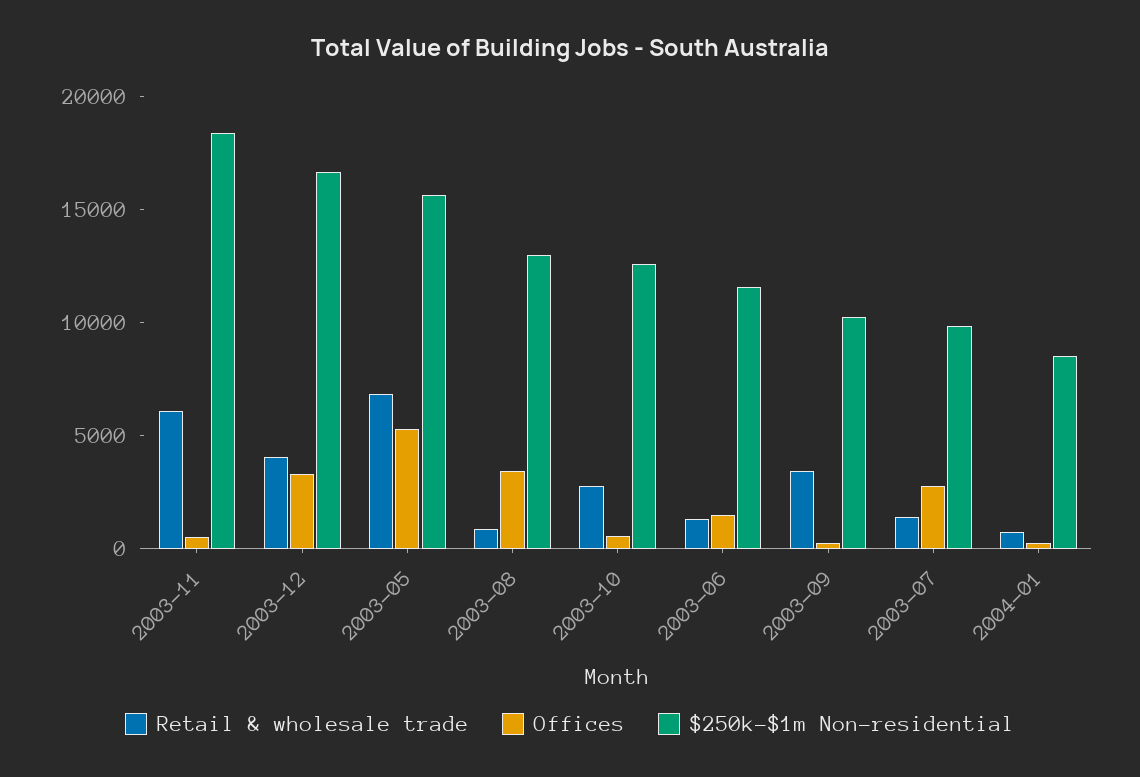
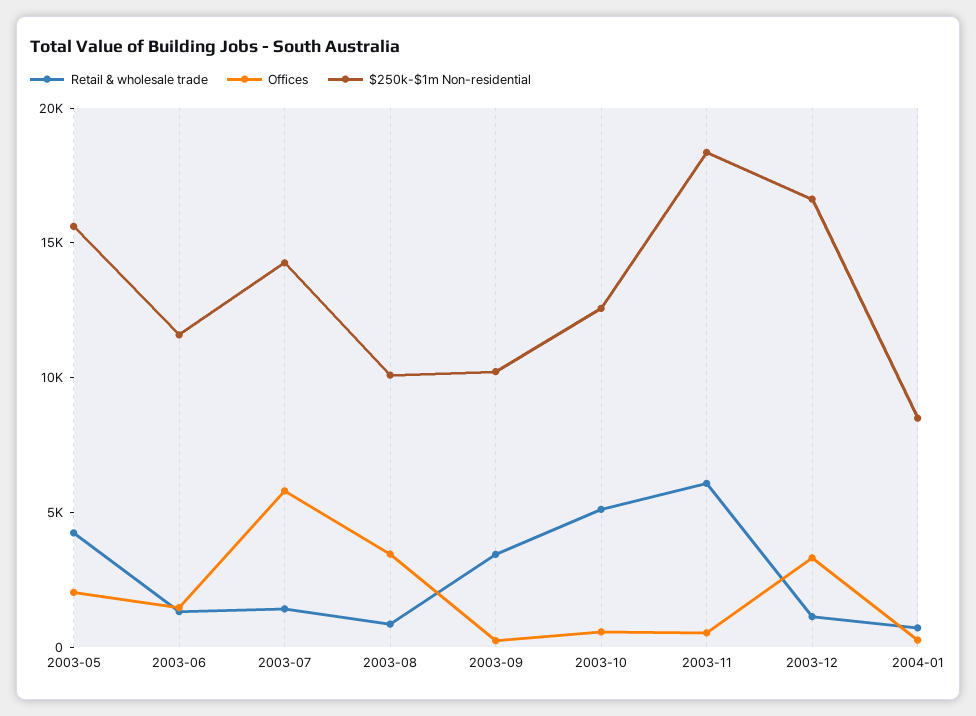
Retail & wholesale trade, 2003-12: 4000 -> 1000
Retail & wholesale trade, 2003-05: 7000 -> 4000
Offices, 2003-05: 5000 -> 2000
$250k-$1m Non-residential, 2003-08: 13000 -> 10000
Retail & wholesale trade, 2003-10: 3000 -> 5000
Offices, 2003-07: 3000 -> 6000
$250k-$1m Non-residential, 2003-07: 10000 -> 14000

